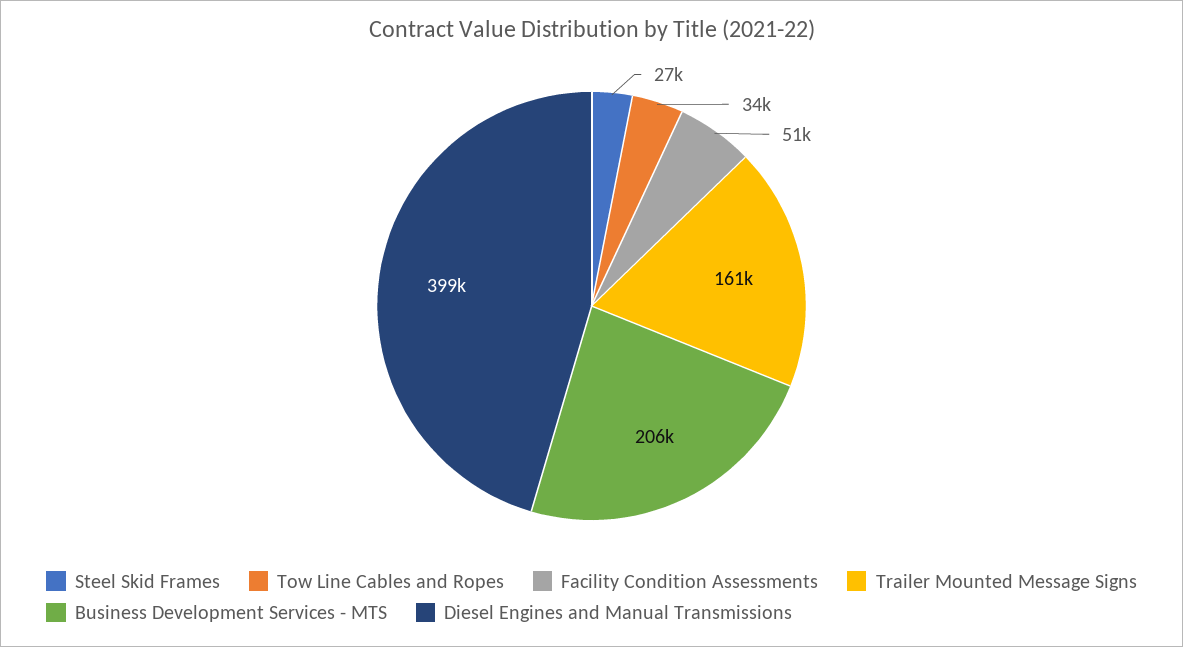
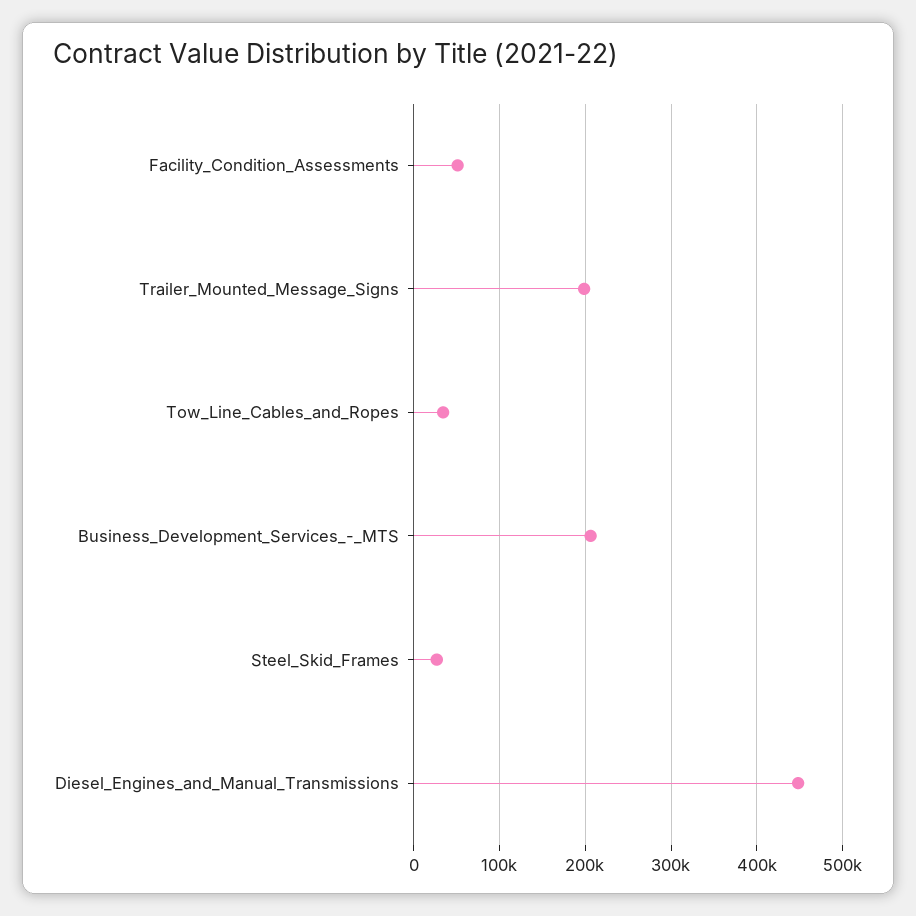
Trailer Mounted Message Signs: 161000 -> 200000
Diesel Engines and Manual Transmissions: 399000 -> 450000

